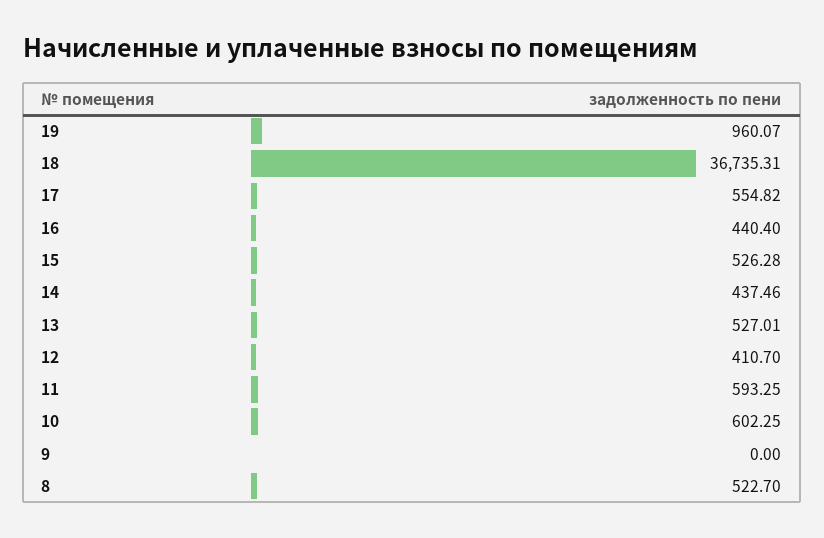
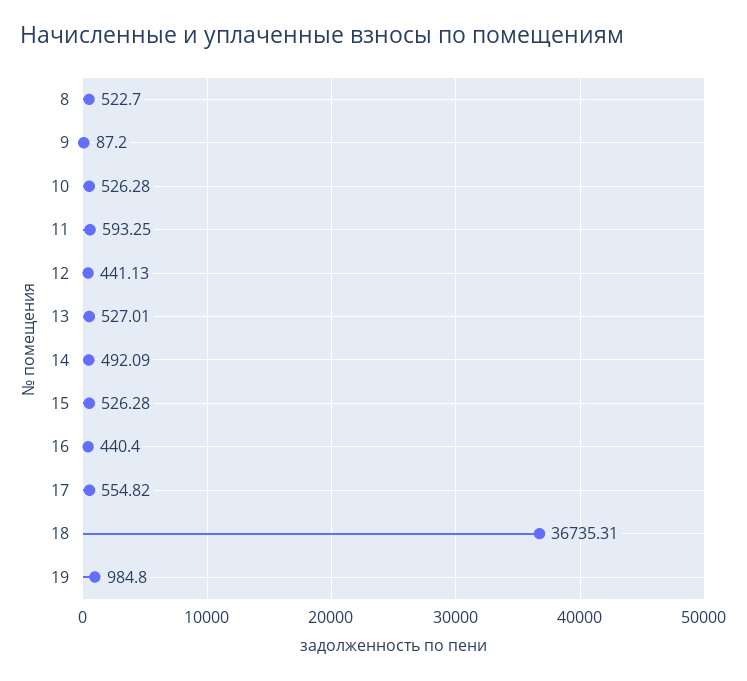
19: 960.07 -> 984.8
14: 437.46 -> 492.09
12: 410.7 -> 441.13
10: 602.25 -> 526.28
9: 0 -> 87.2

